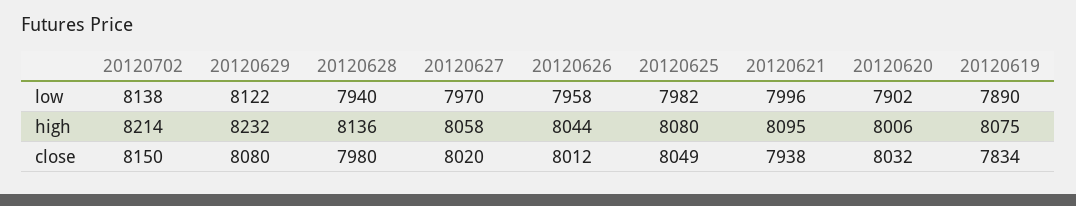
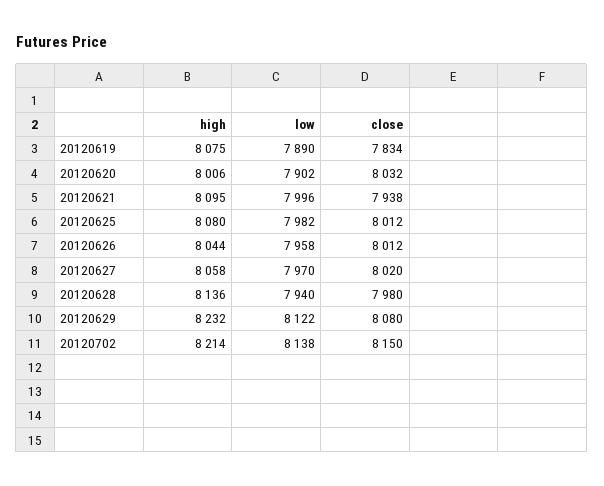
20120625, close: 8049 -> 8012

